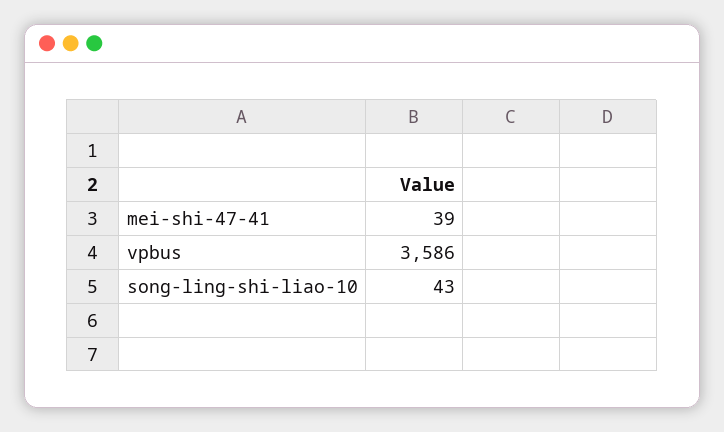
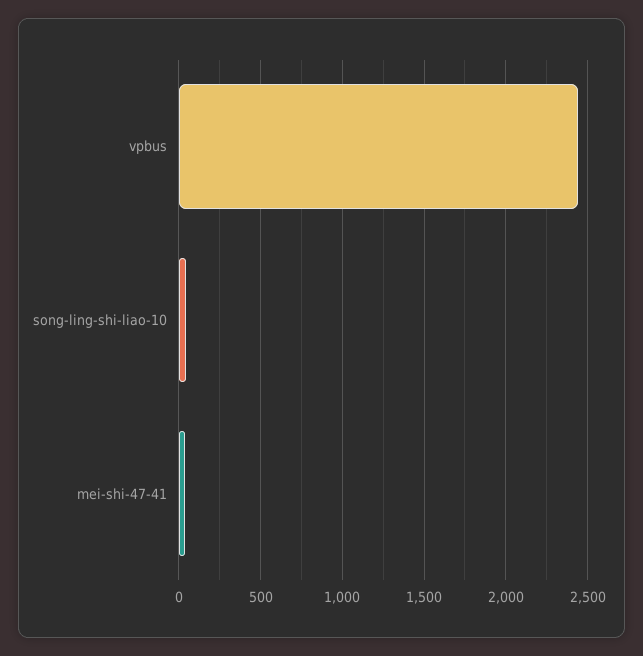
vpbus: 3586 -> 2450

